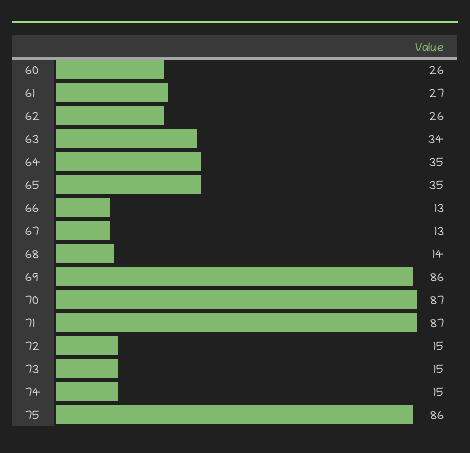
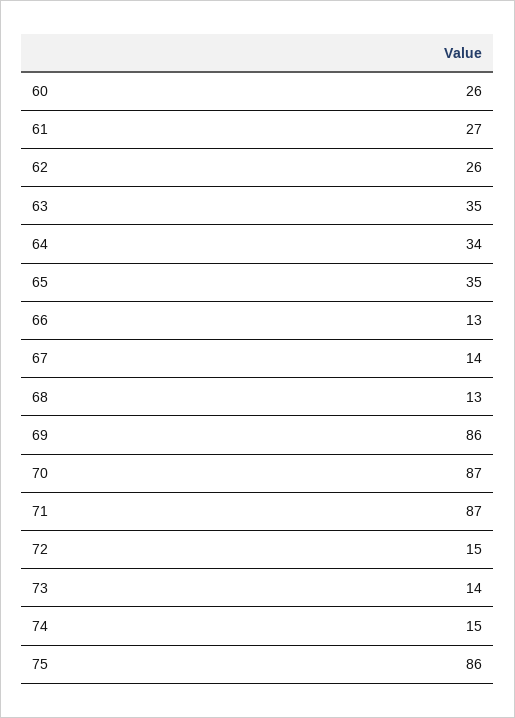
63: 34 -> 35
64: 35 -> 34
67: 13 -> 14
68: 14 -> 13
73: 15 -> 14

